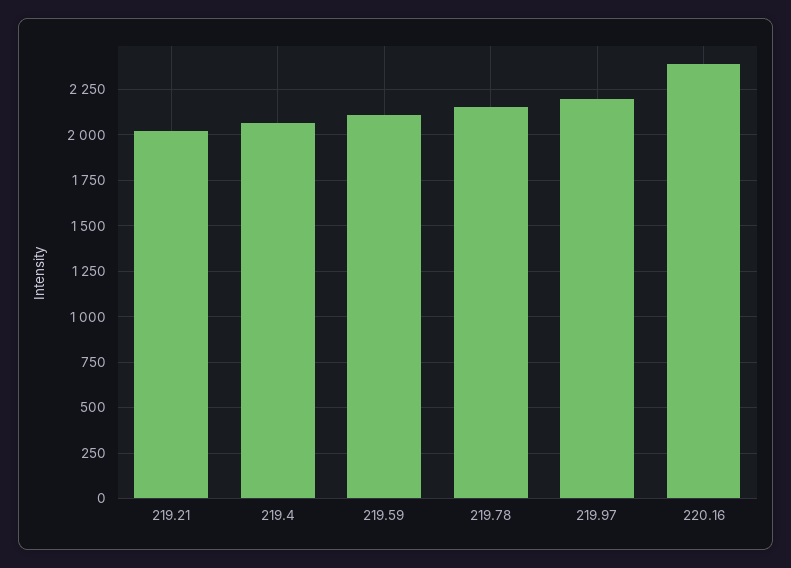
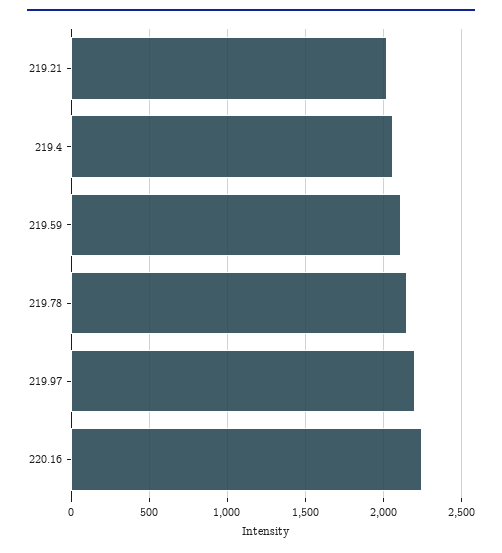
220.16: 2400 -> 2250

